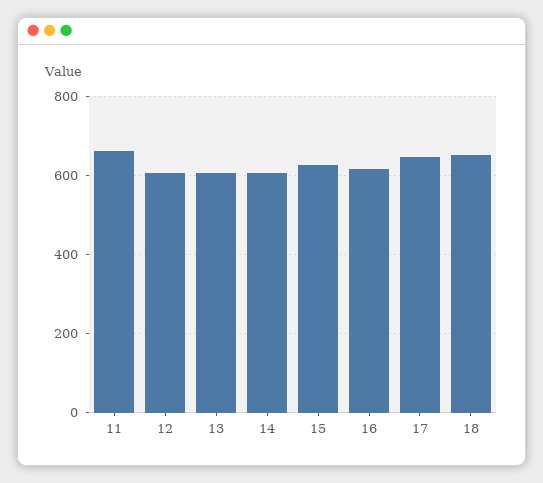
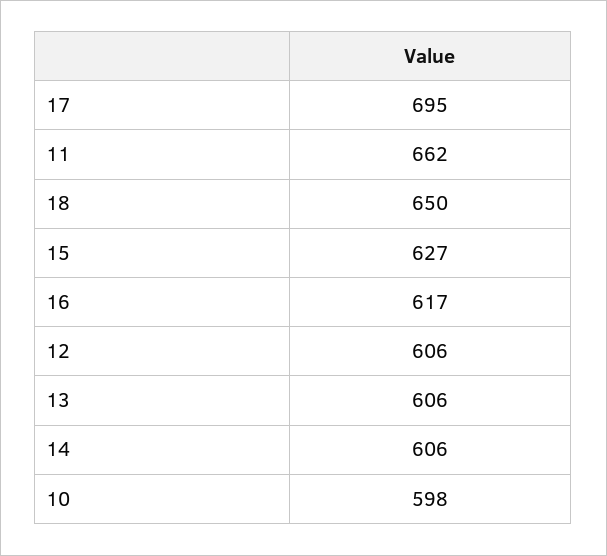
17: 640 -> 695
10: none -> 598

